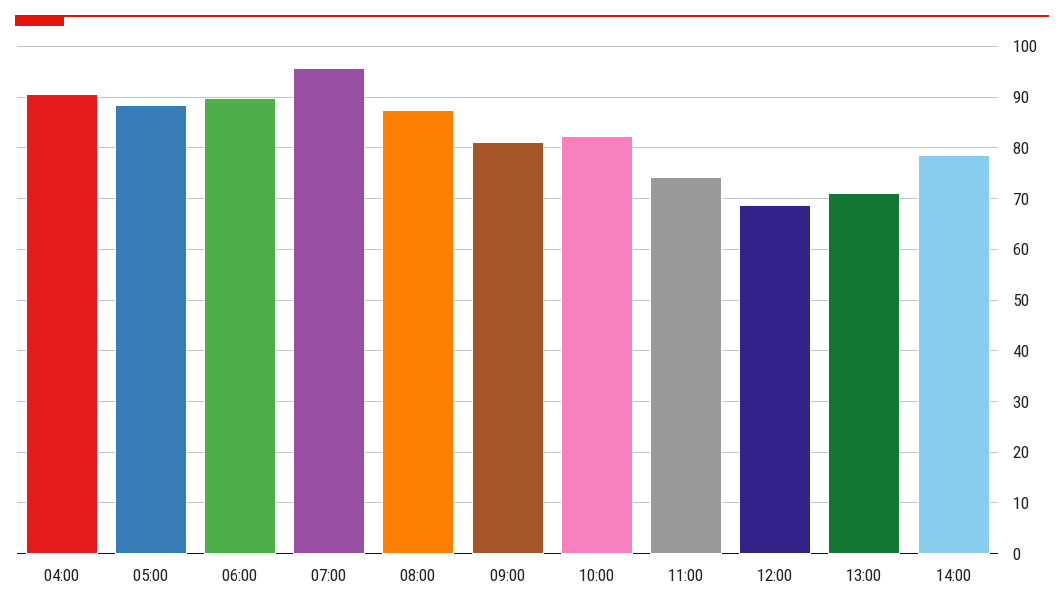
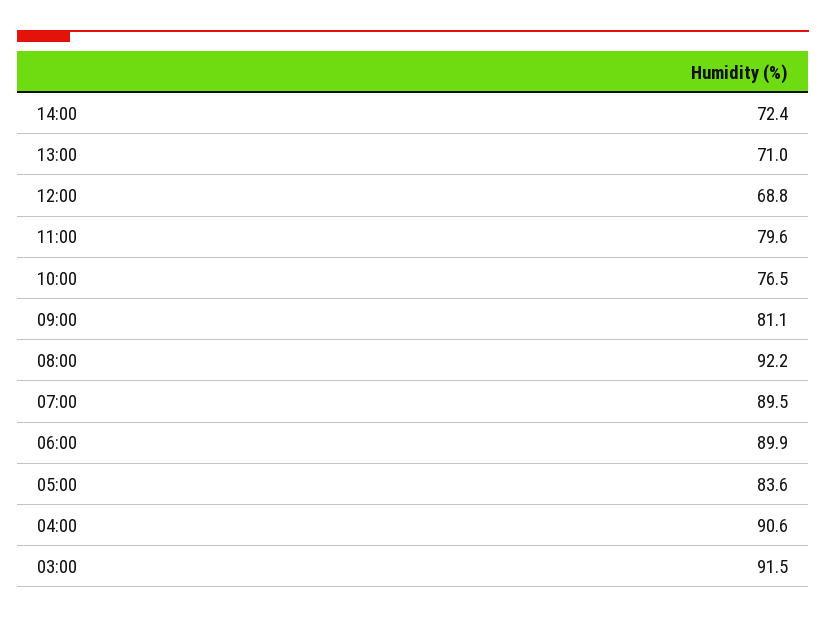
05:00: 88 -> 83.6
07:00: 96 -> 89.5
08:00: 88 -> 92.2
10:00: 82 -> 76.5
11:00: 74 -> 79.6
14:00: 78 -> 72.4
03:00: none -> 91.5

